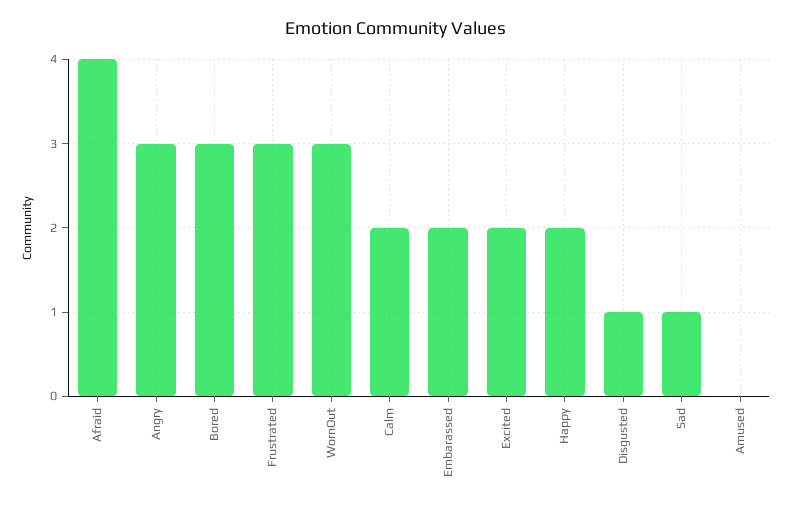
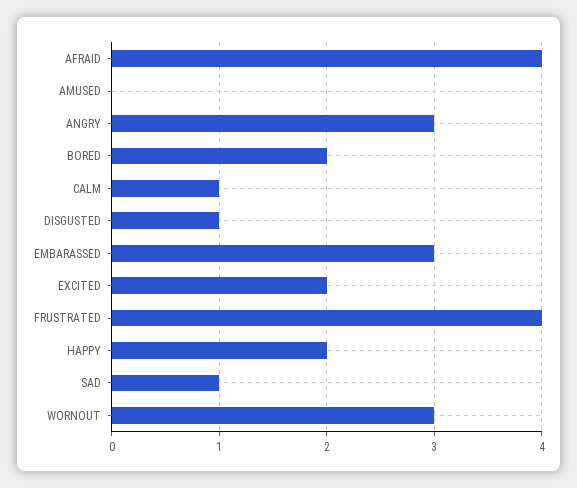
Bored: 3 -> 2
Frustrated: 3 -> 4
Calm: 2 -> 1
Embarassed: 2 -> 3

